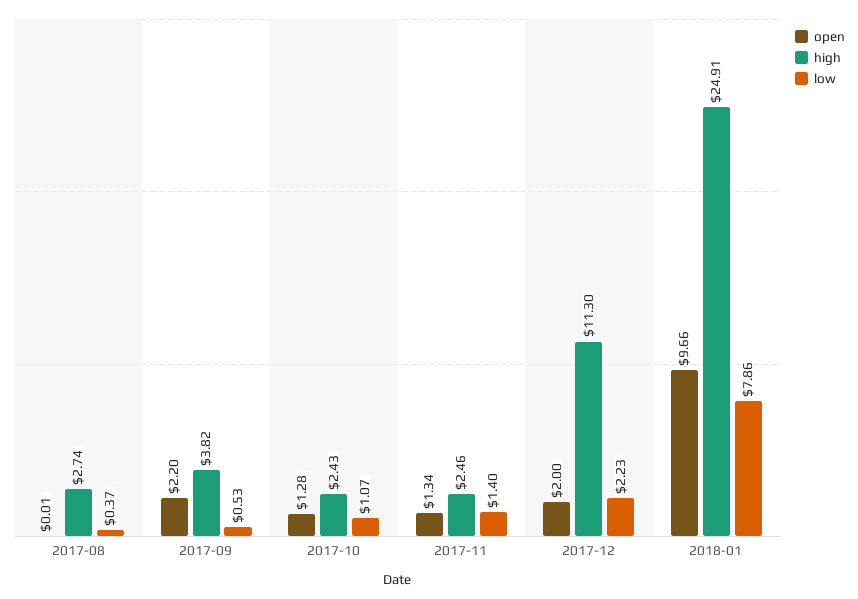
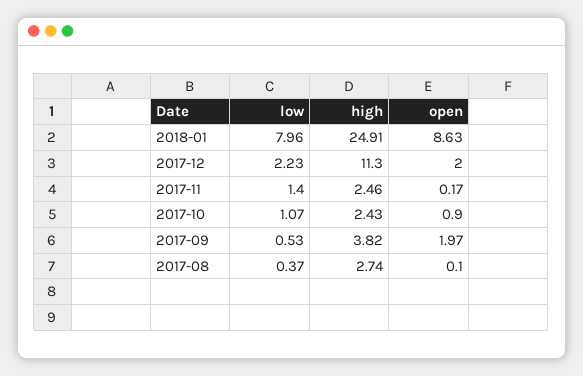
open, 2017-08: 0.01 -> 0.1
open, 2017-09: 2.2 -> 1.97
open, 2017-10: 1.28 -> 0.9
open, 2017-11: 1.34 -> 0.17
open, 2018-01: 9.66 -> 8.63
low, 2018-01: 7.86 -> 7.96

